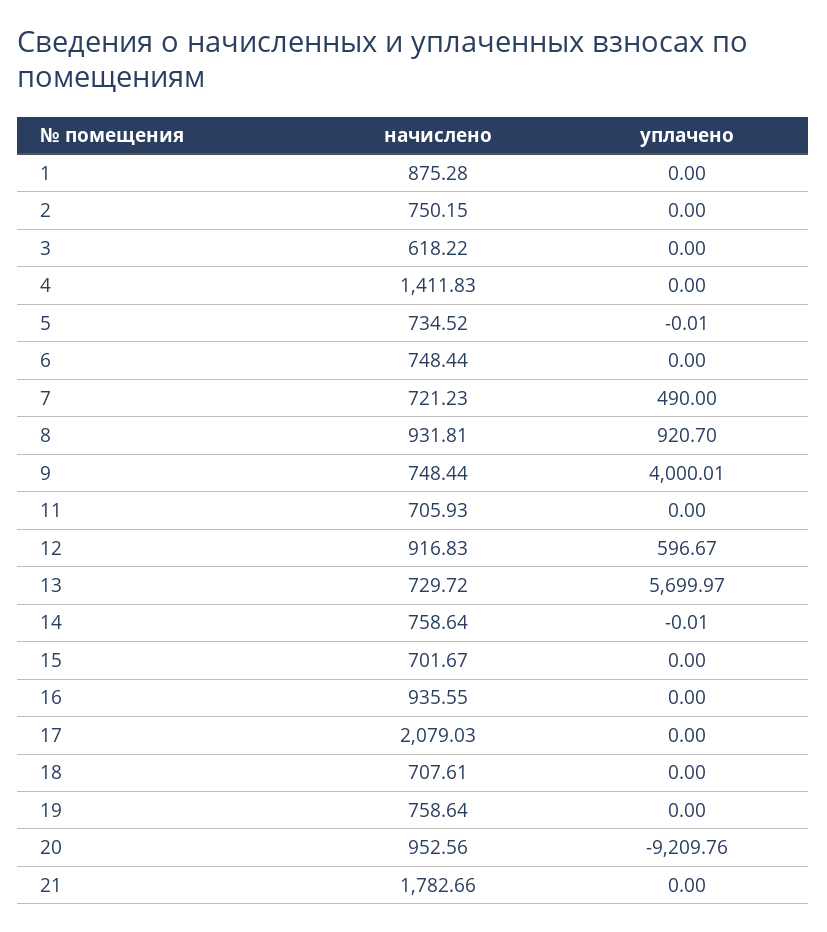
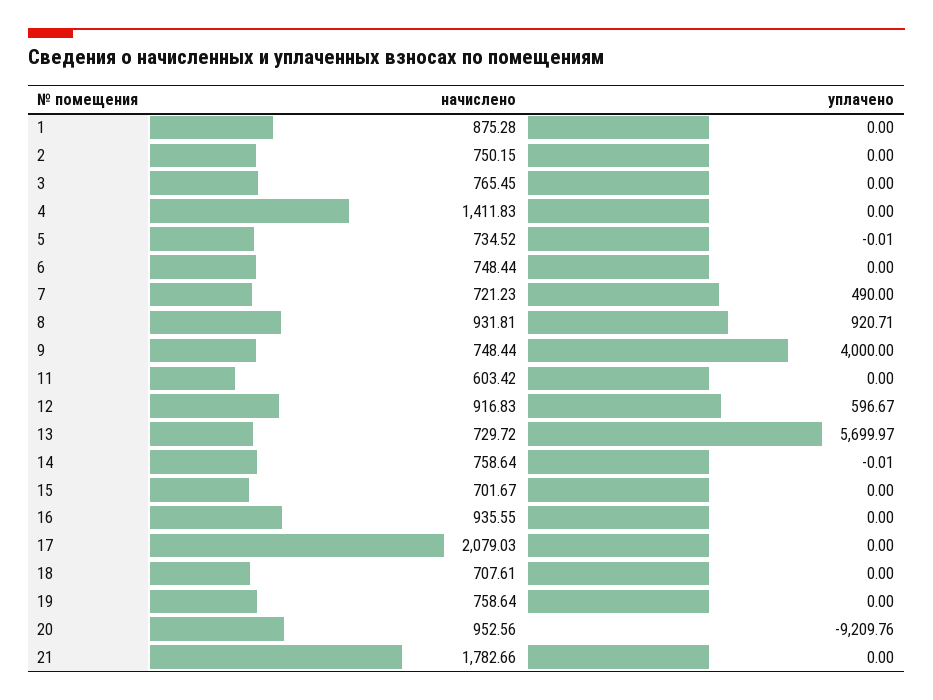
начислено, 3: 618.22 -> 765.45
уплачено, 8: 920.7 -> 920.71
уплачено, 9: 4000.01 -> 4000
начислено, 11: 705.93 -> 603.42

